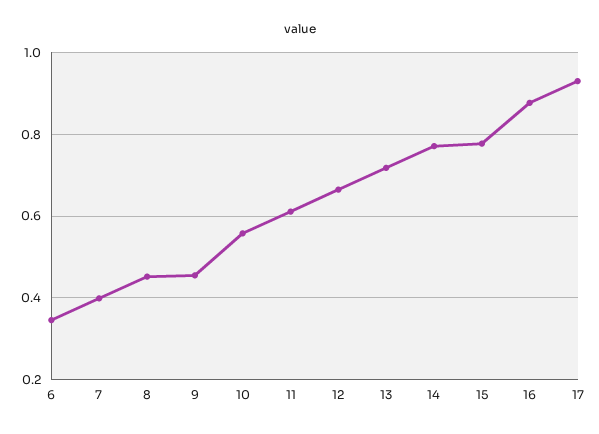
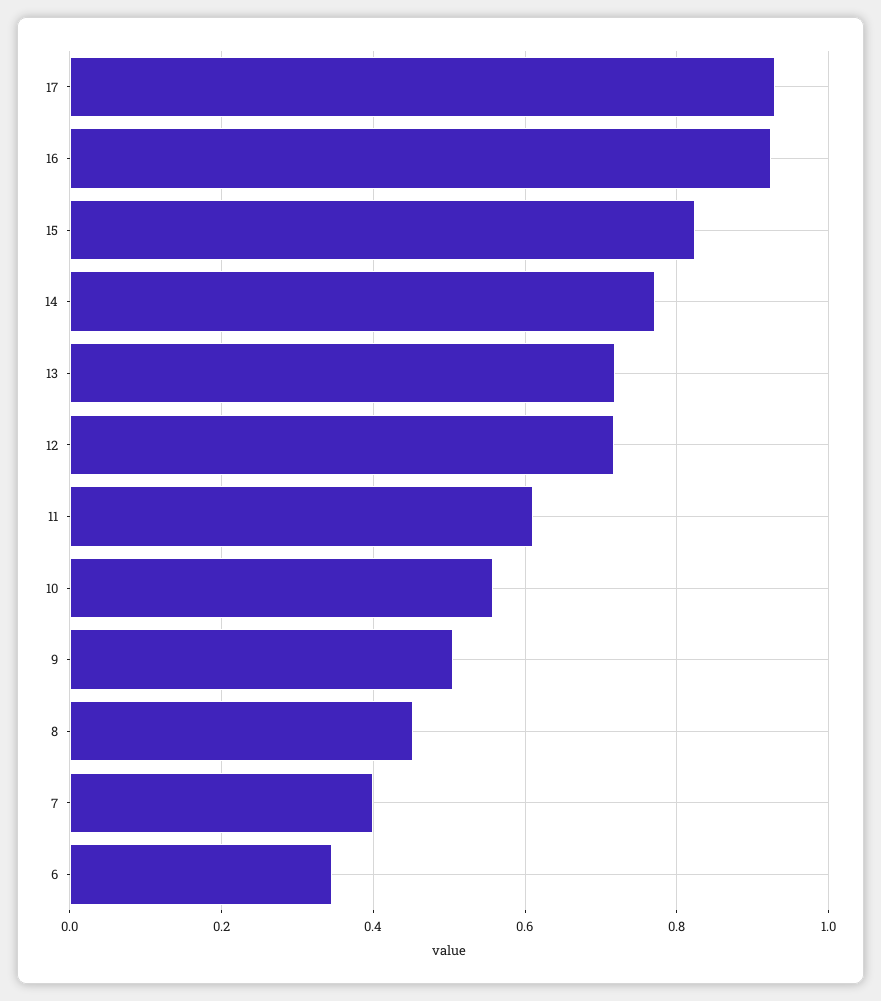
9: 0.46 -> 0.5
12: 0.66 -> 0.72
15: 0.78 -> 0.82
16: 0.88 -> 0.92

